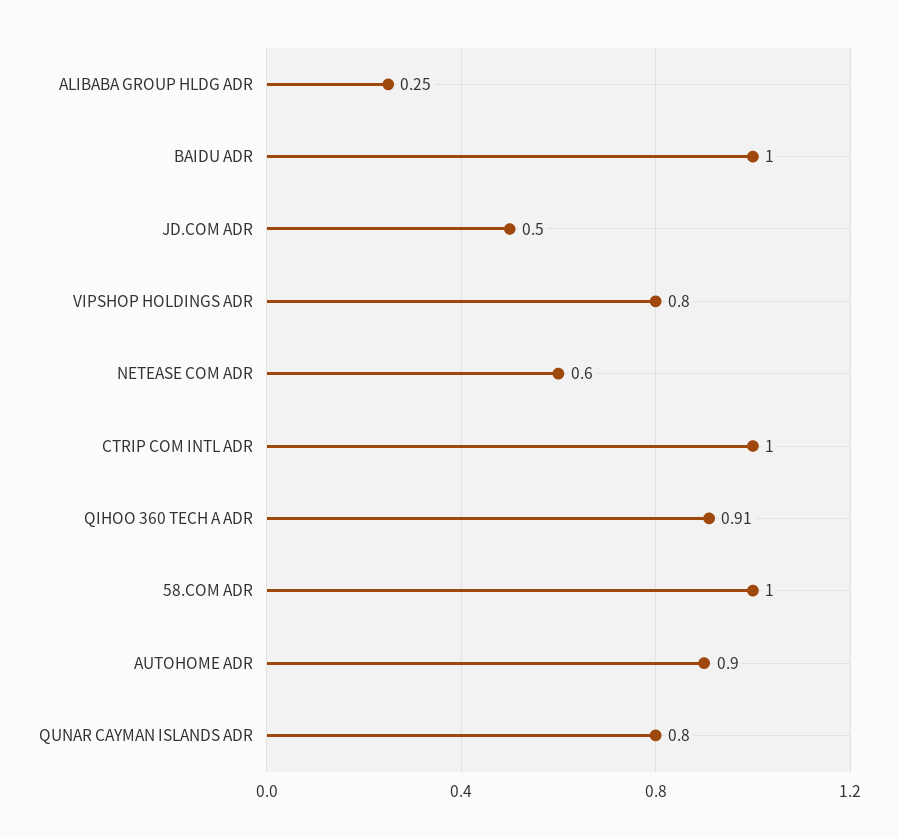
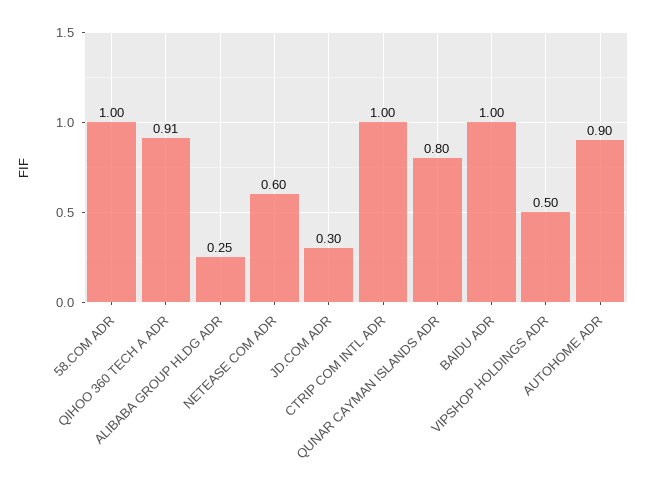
JD.COM ADR: 0.5 -> 0.3
VIPSHOP HOLDINGS ADR: 0.8 -> 0.5

